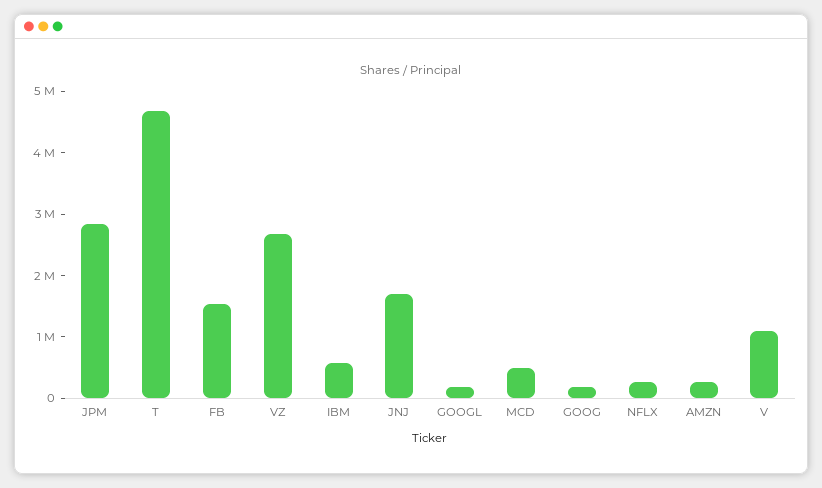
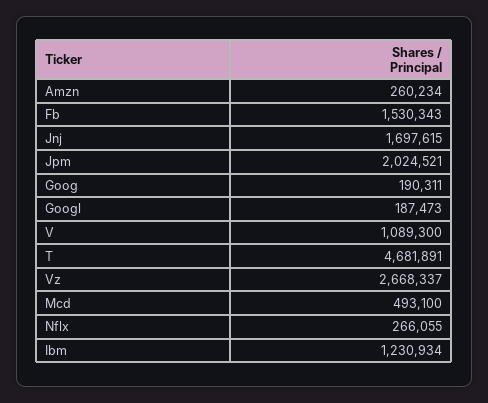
JPM: 2800000 -> 2024521
IBM: 600000 -> 1230934

